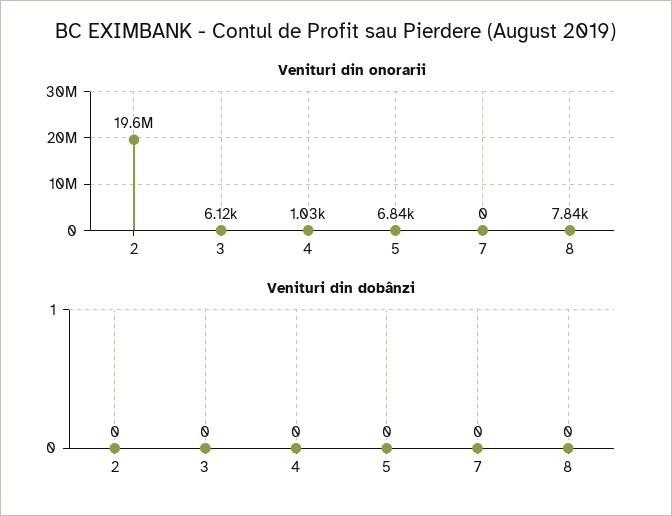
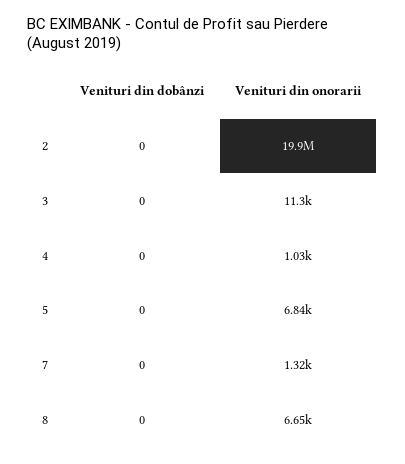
Venituri din onorarii, 2: 19600000 -> 19900000
Venituri din onorarii, 3: 6120 -> 11300
Venituri din onorarii, 7: 0 -> 1320
Venituri din onorarii, 8: 7840 -> 6650

